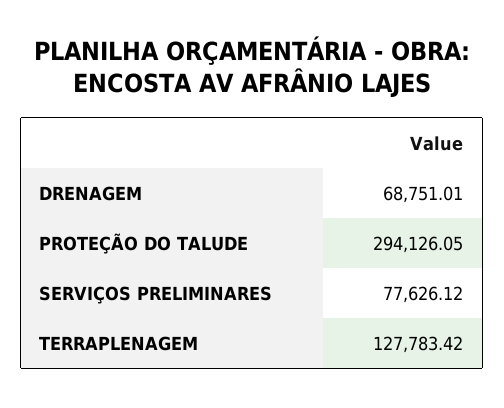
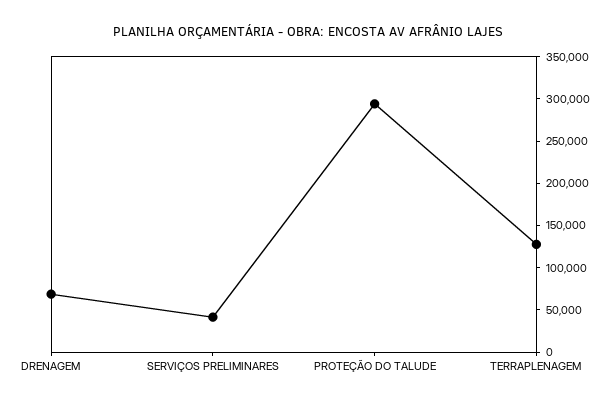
SERVIÇOS PRELIMINARES: 77626.12 -> 40000

